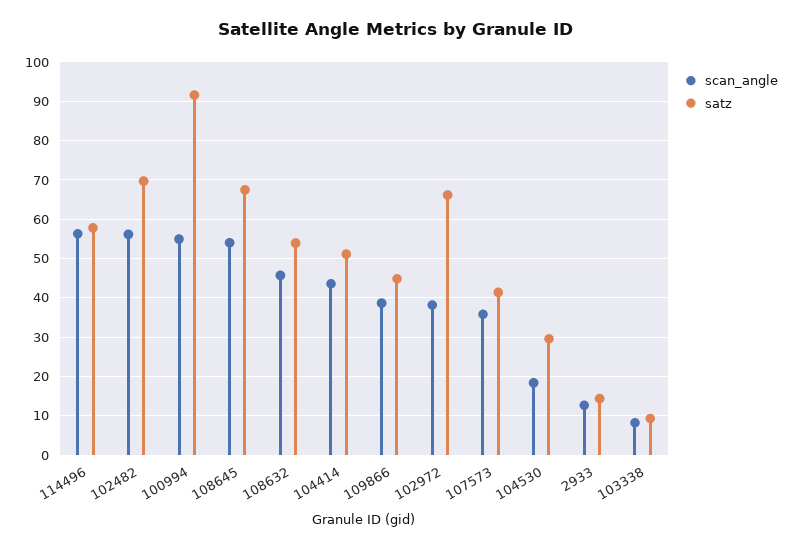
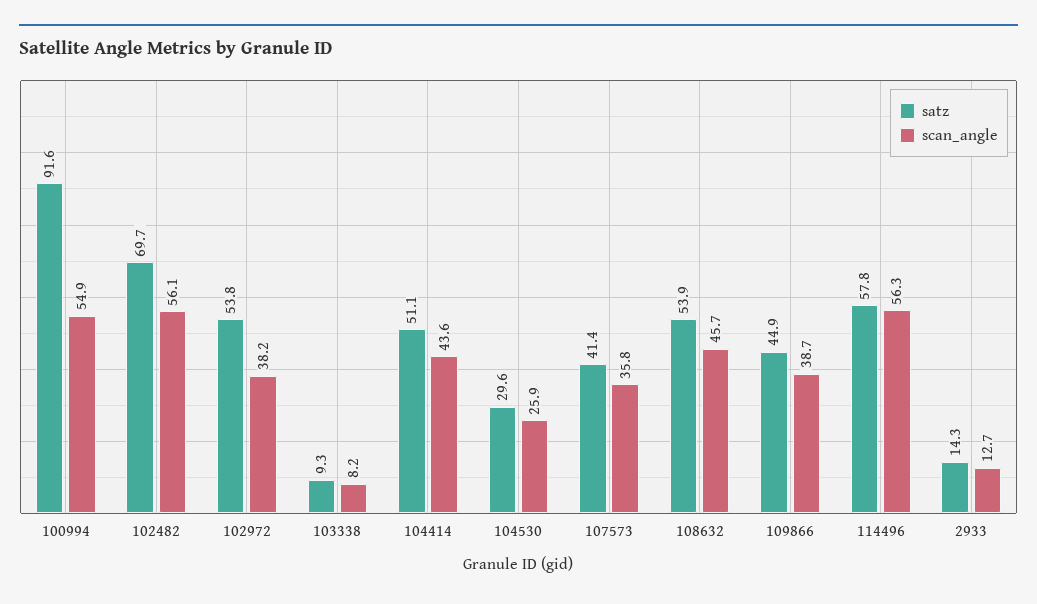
scan_angle, 108645: 54 -> none
satz, 108645: 68 -> none
satz, 102972: 66 -> 53.8
scan_angle, 104530: 18 -> 25.9

